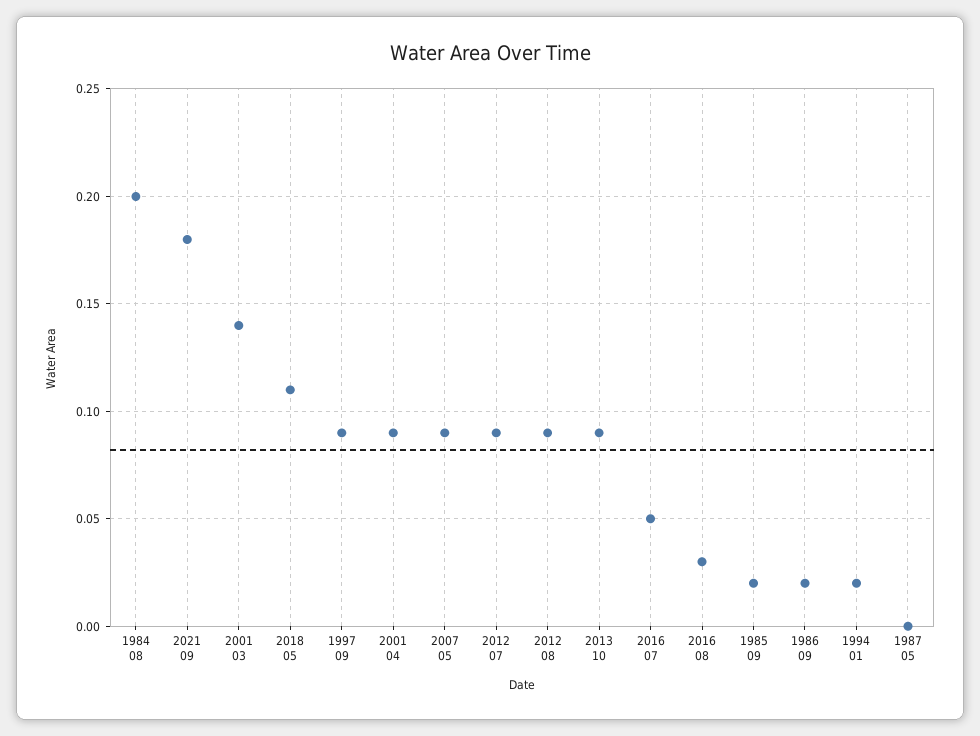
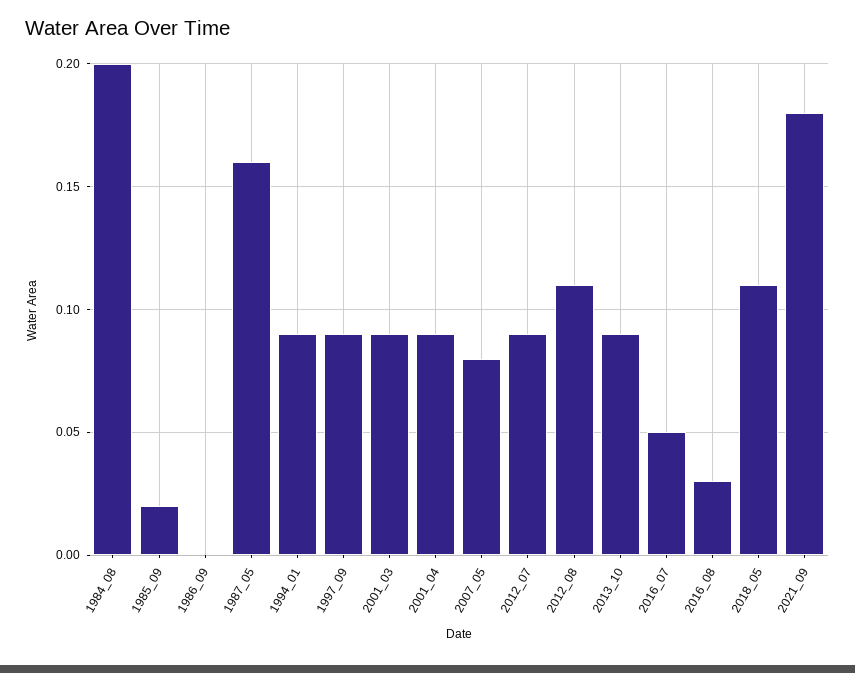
2001 03: 0.14 -> 0.09
2007 05: 0.09 -> 0.08
2012 08: 0.09 -> 0.11
1986 09: 0.02 -> 0
1994 01: 0.02 -> 0.09
1987 05: 0 -> 0.16

